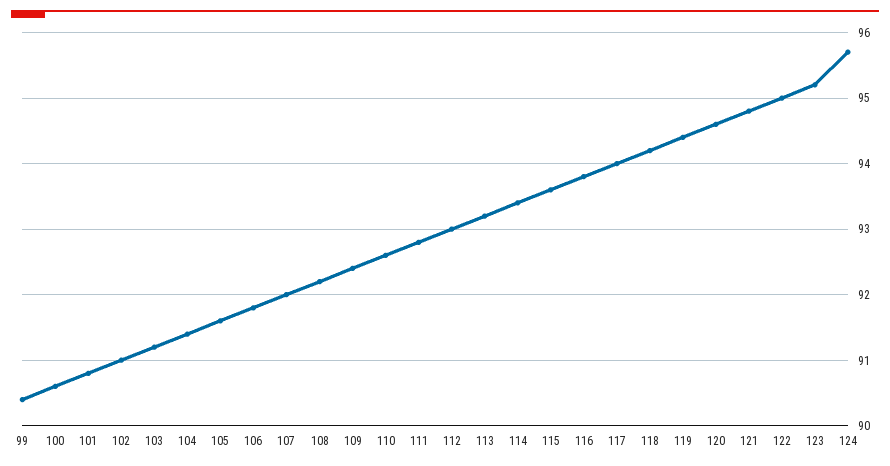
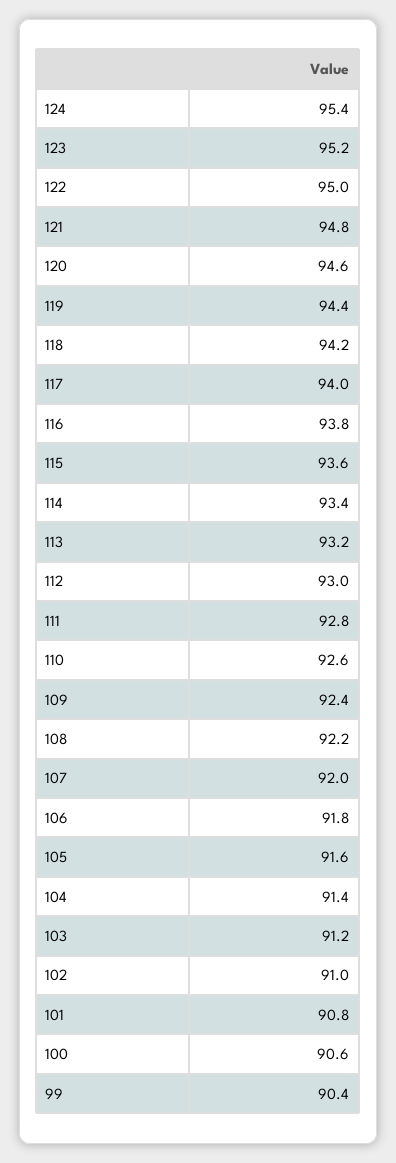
124: 95.7 -> 95.4

